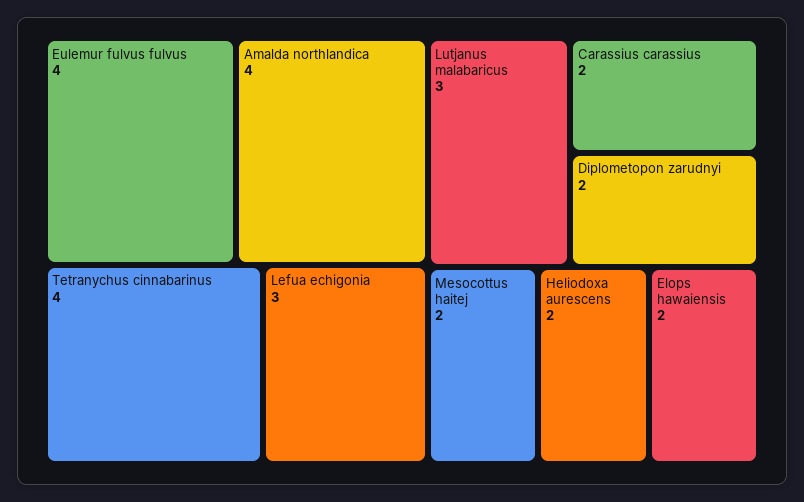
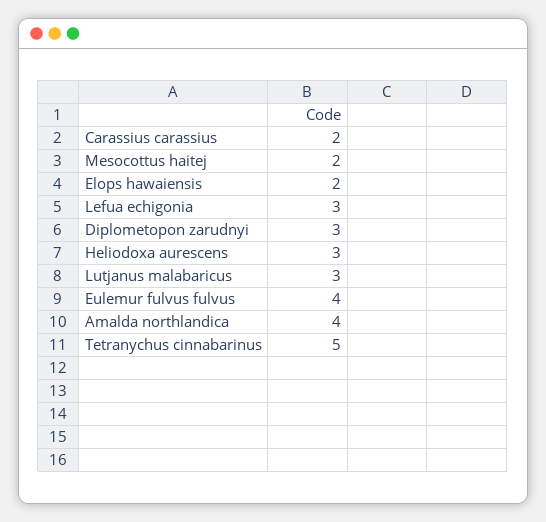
Tetranychus cinnabarinus: 4 -> 5
Diplometopon zarudnyi: 2 -> 3
Heliodoxa aurescens: 2 -> 3

